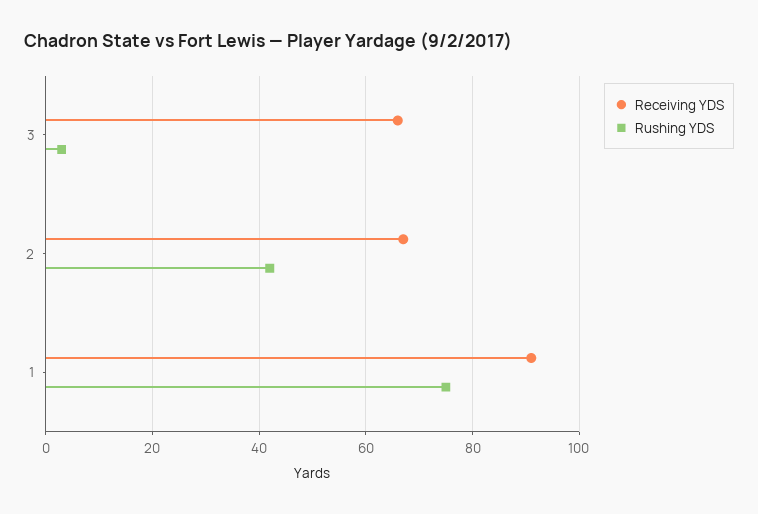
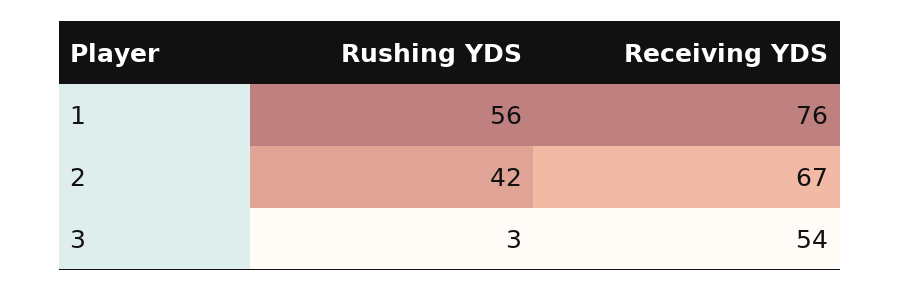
Receiving YDS, 3: 65 -> 54
Receiving YDS, 1: 90 -> 76
Rushing YDS, 1: 75 -> 56

